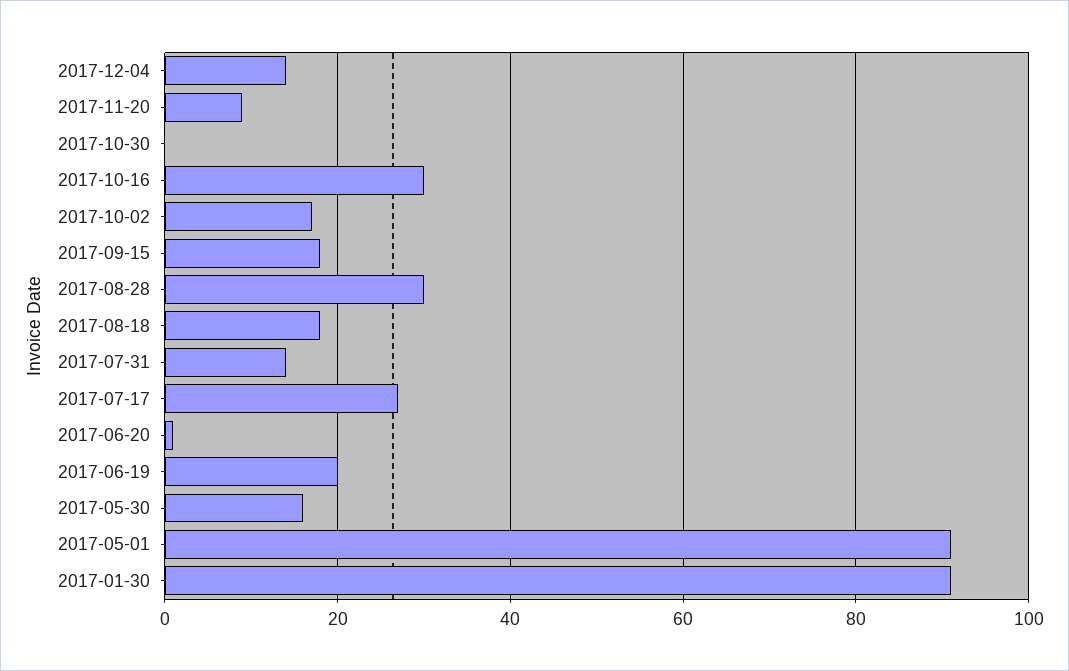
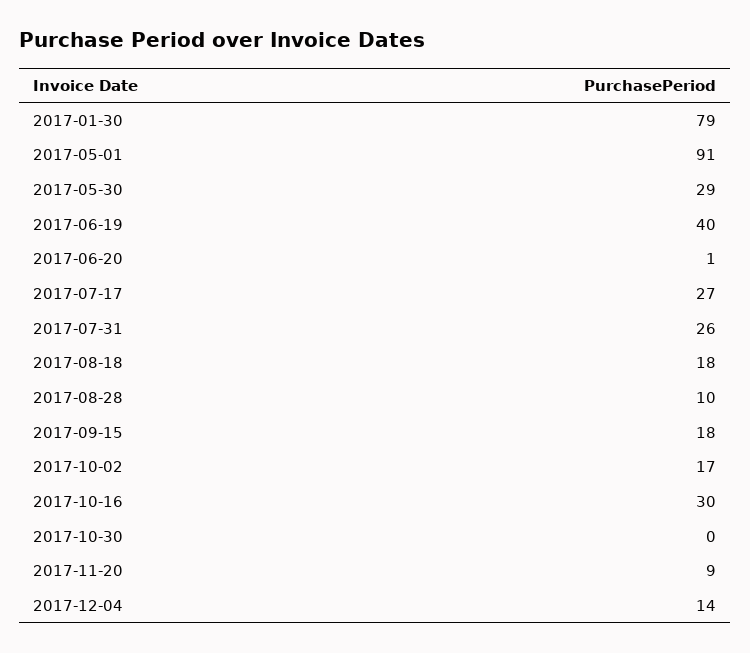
2017-08-28: 30 -> 10
2017-07-31: 15 -> 26
2017-06-19: 20 -> 40
2017-05-30: 15 -> 29
2017-01-30: 90 -> 79

